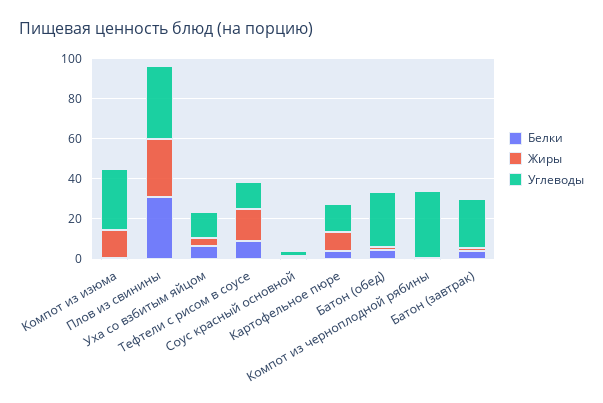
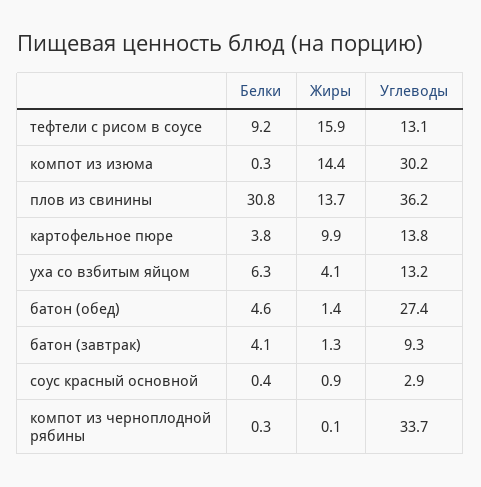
Жиры, Плов из свинины: 30 -> 13.7
Углеводы, Батон (завтрак): 25 -> 9.3

